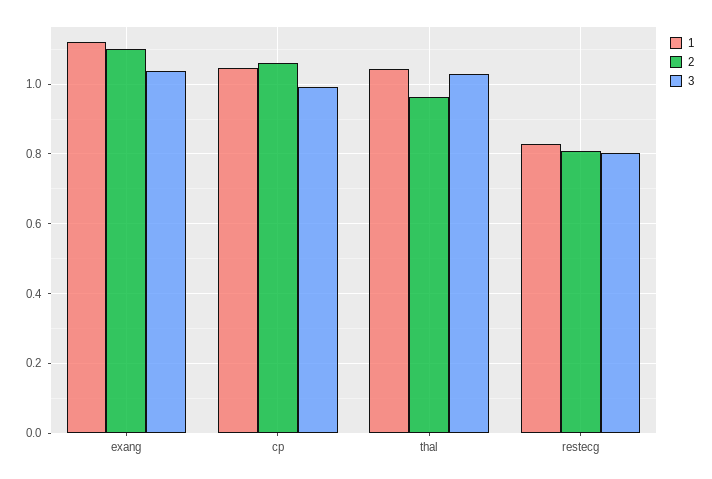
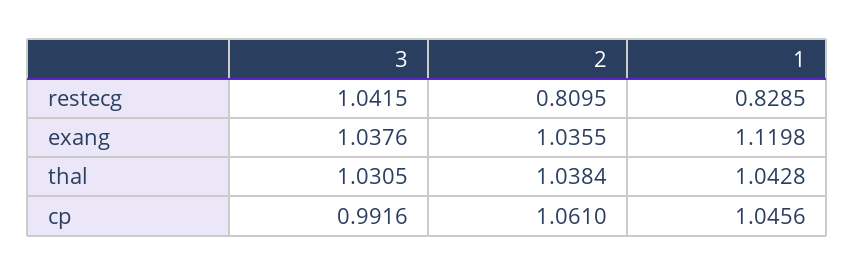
2, exang: 1.1 -> 1.0355
2, thal: 0.96 -> 1.0384
3, restecg: 0.8 -> 1.0415

